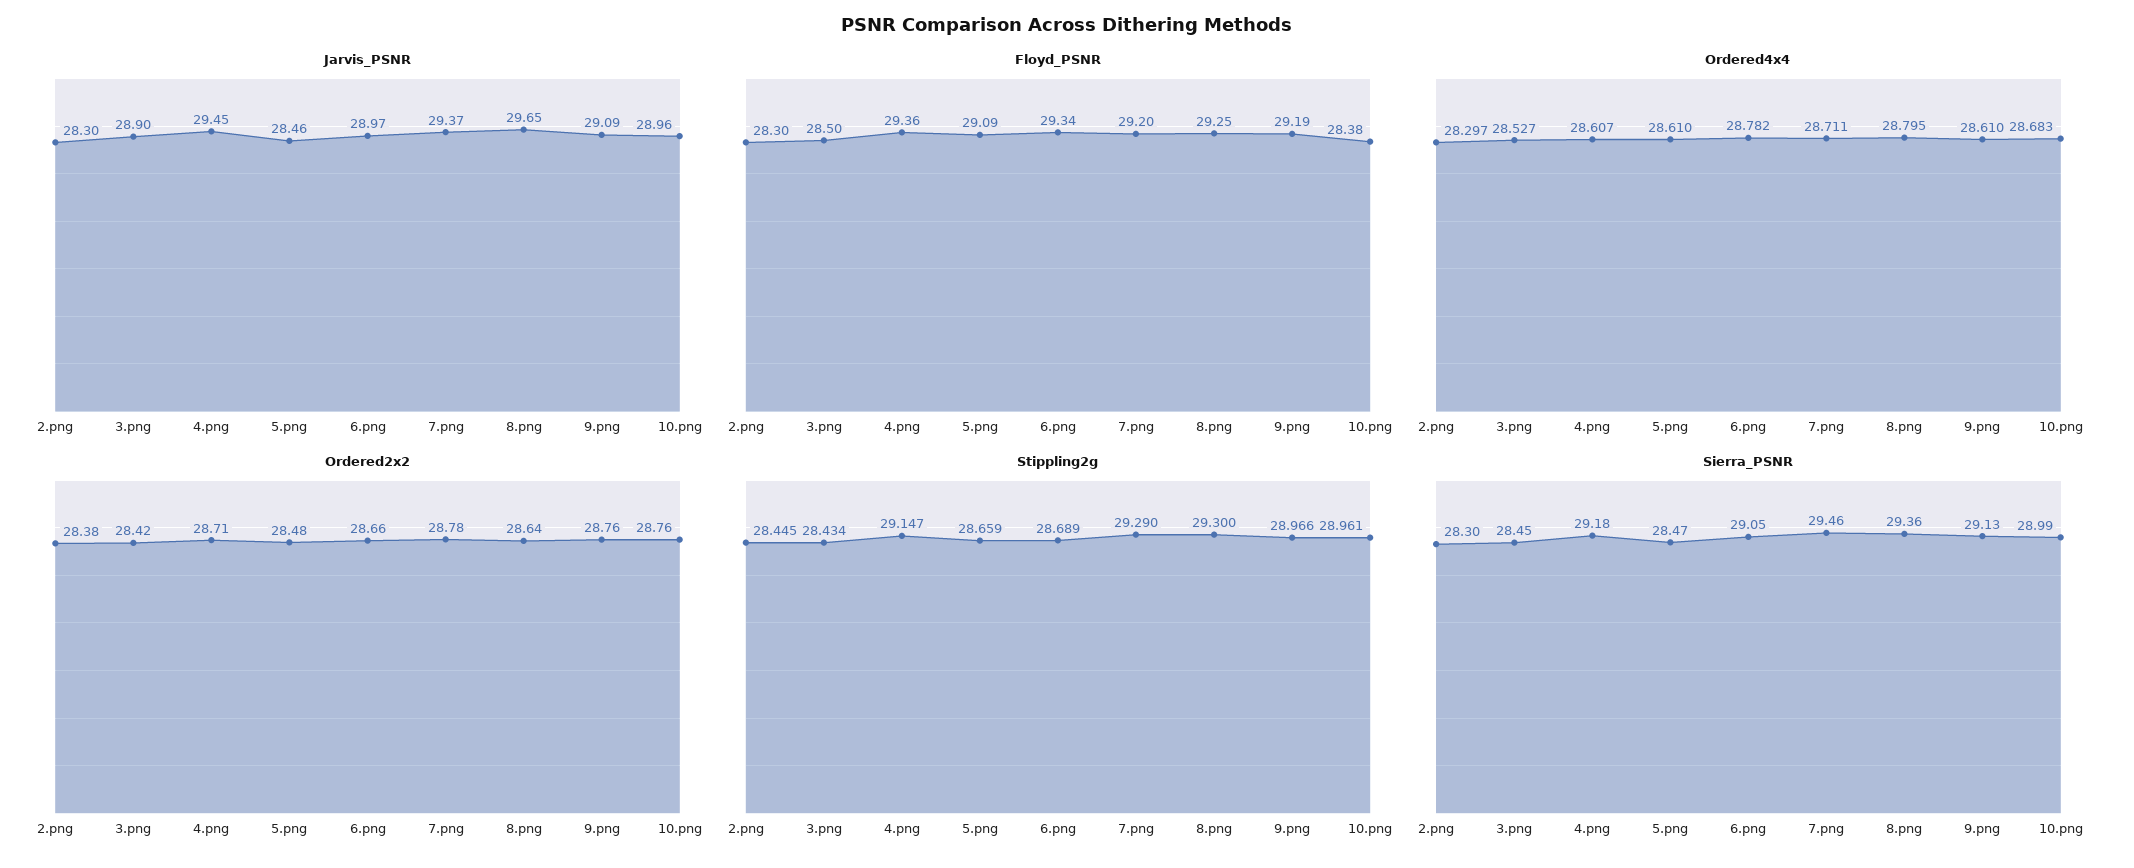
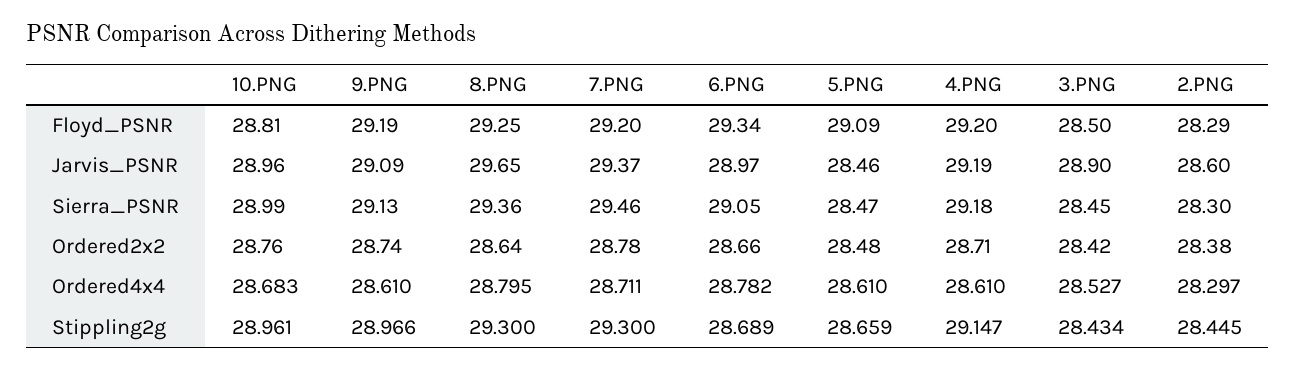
Jarvis_PSNR, 2.png: 28.3 -> 28.6
Jarvis_PSNR, 4.png: 29.45 -> 29.19
Floyd_PSNR, 2.png: 28.3 -> 28.29
Floyd_PSNR, 4.png: 29.36 -> 29.2
Floyd_PSNR, 10.png: 28.38 -> 28.81
Ordered4x4, 4.png: 28.607 -> 28.61
Ordered2x2, 9.png: 28.76 -> 28.74
Stippling2g, 7.png: 29.29 -> 29.3

